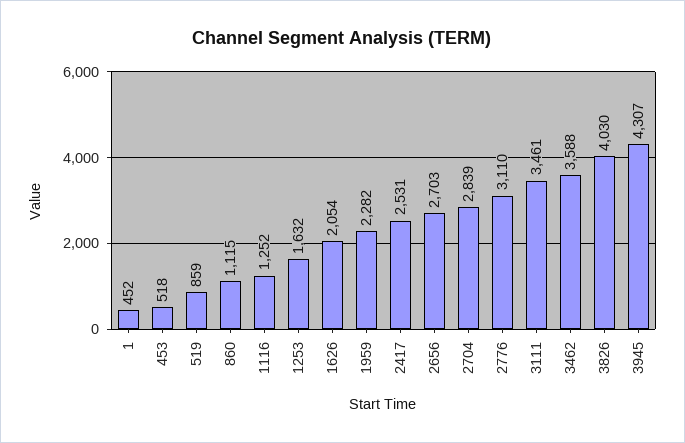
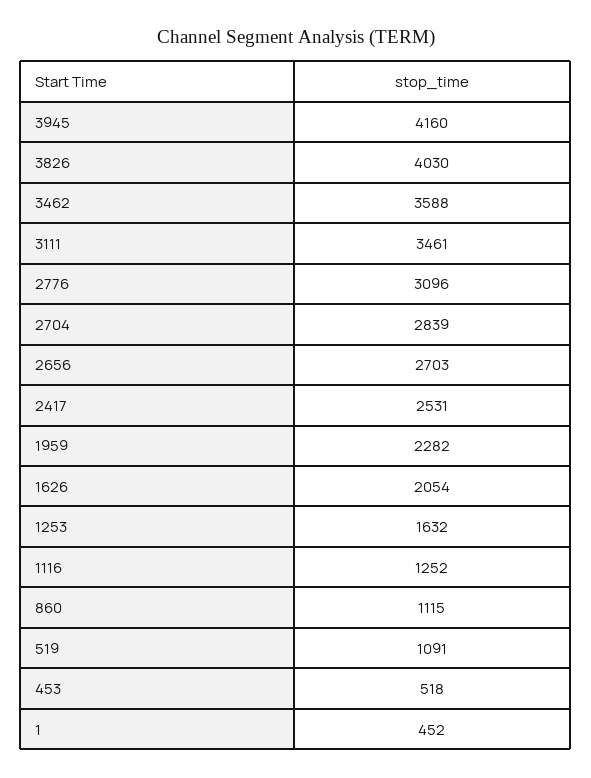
519: 859 -> 1091
2776: 3110 -> 3096
3945: 4307 -> 4160

